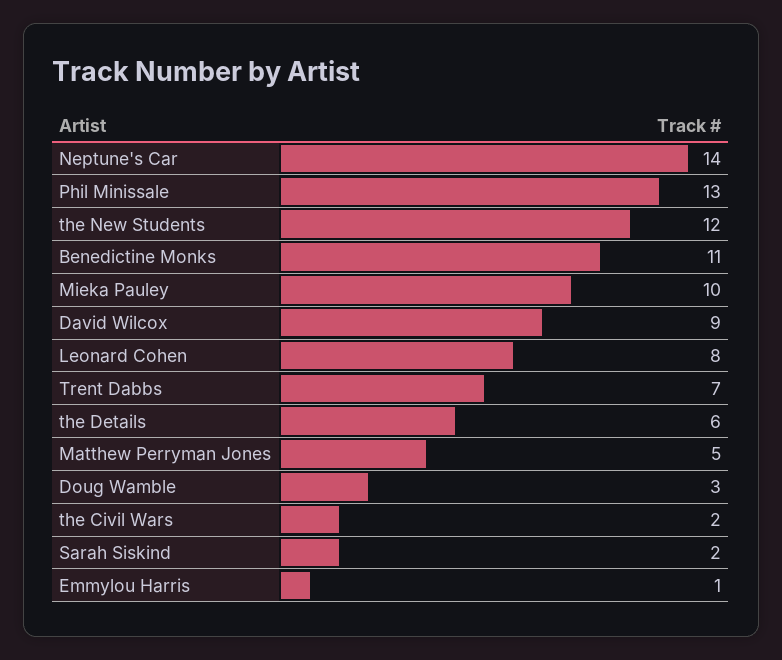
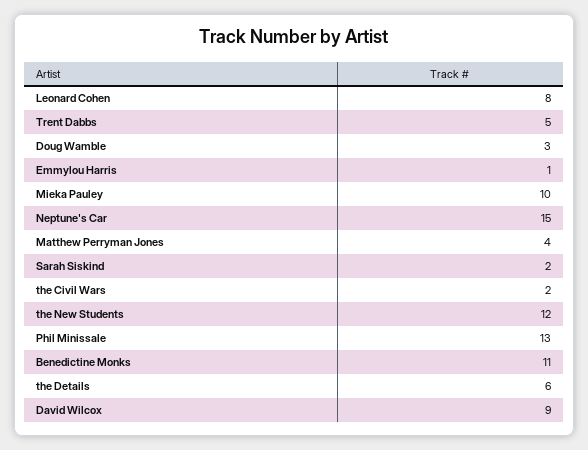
Neptune's Car: 14 -> 15
Trent Dabbs: 7 -> 5
Matthew Perryman Jones: 5 -> 4

